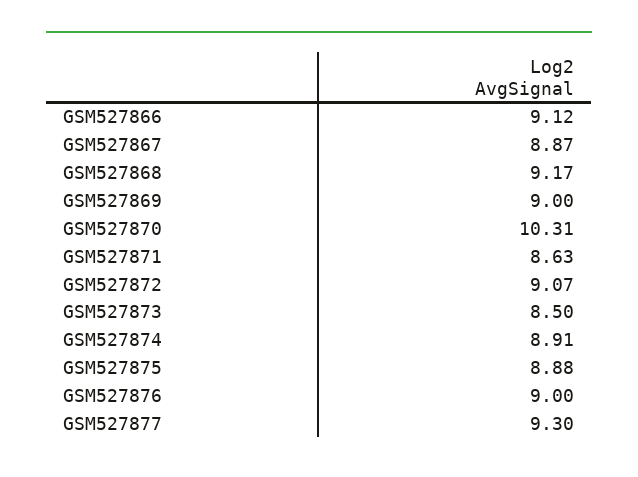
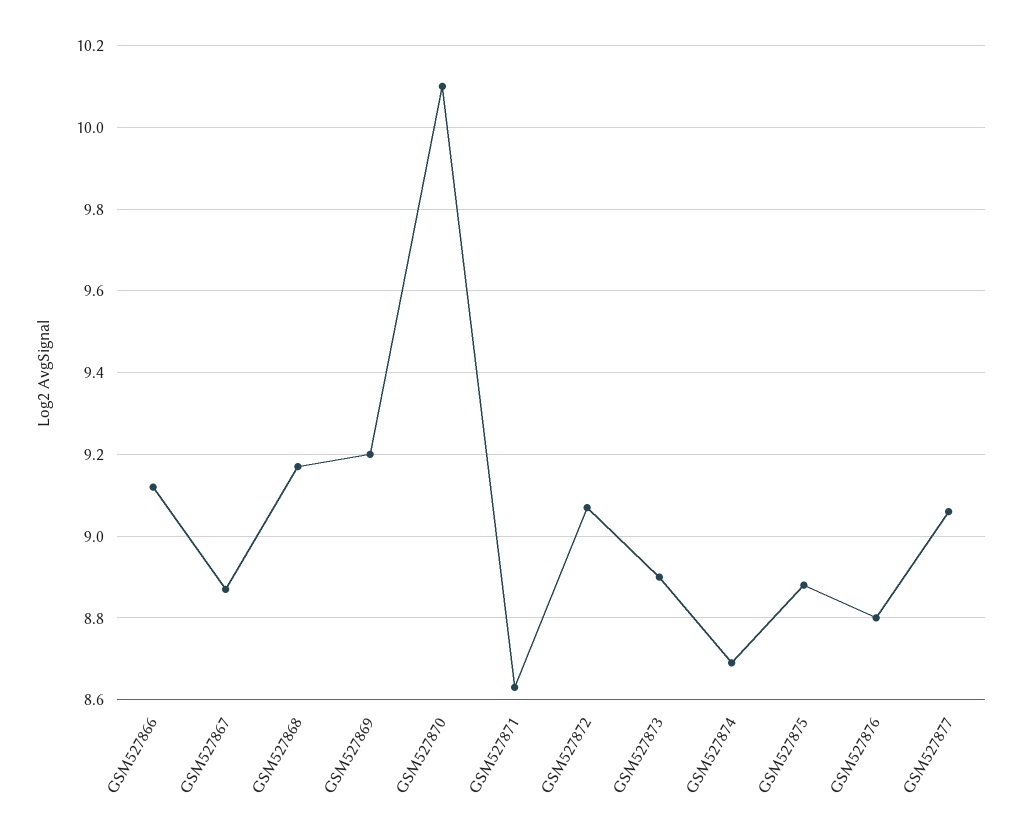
GSM527869: 9 -> 9.2
GSM527870: 10.31 -> 10.1
GSM527873: 8.5 -> 8.9
GSM527874: 8.91 -> 8.7
GSM527876: 9 -> 8.8
GSM527877: 9.3 -> 9.05

